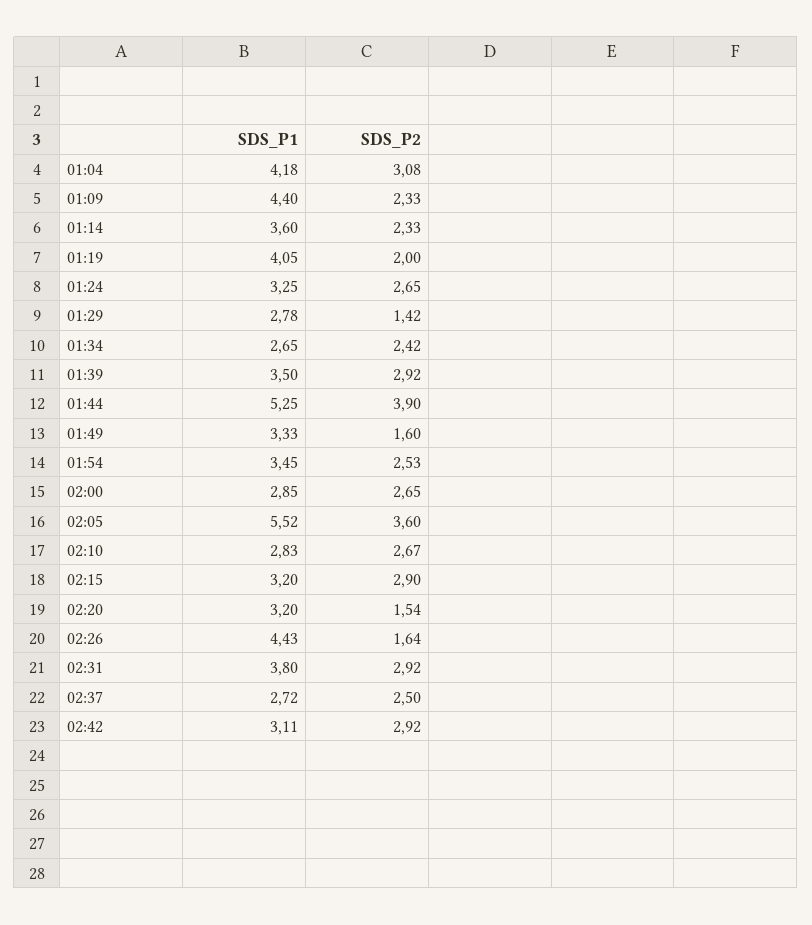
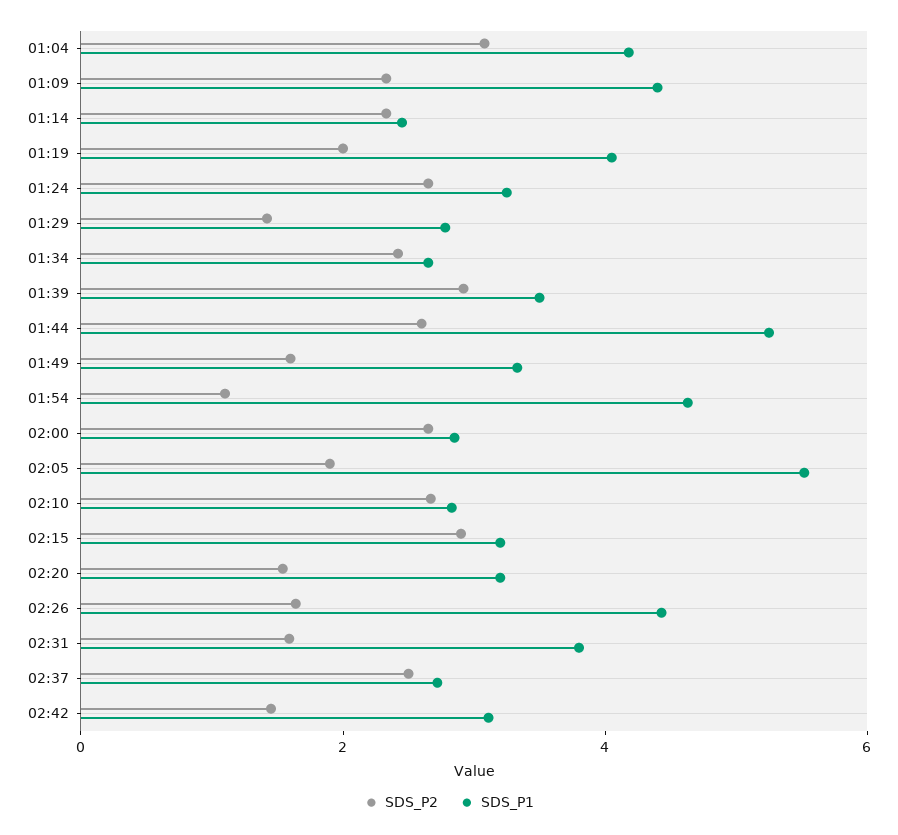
SDS_P1, 01:14: 3.6 -> 2.5
SDS_P2, 01:44: 3.9 -> 2.5
SDS_P1, 01:54: 3.45 -> 4.5
SDS_P2, 01:54: 2.53 -> 1
SDS_P2, 02:05: 3.6 -> 2
SDS_P2, 02:31: 2.92 -> 1.5
SDS_P2, 02:42: 2.92 -> 1.5

